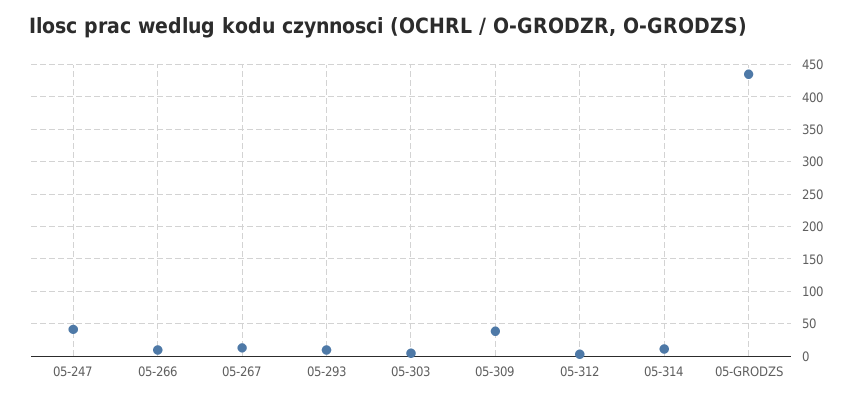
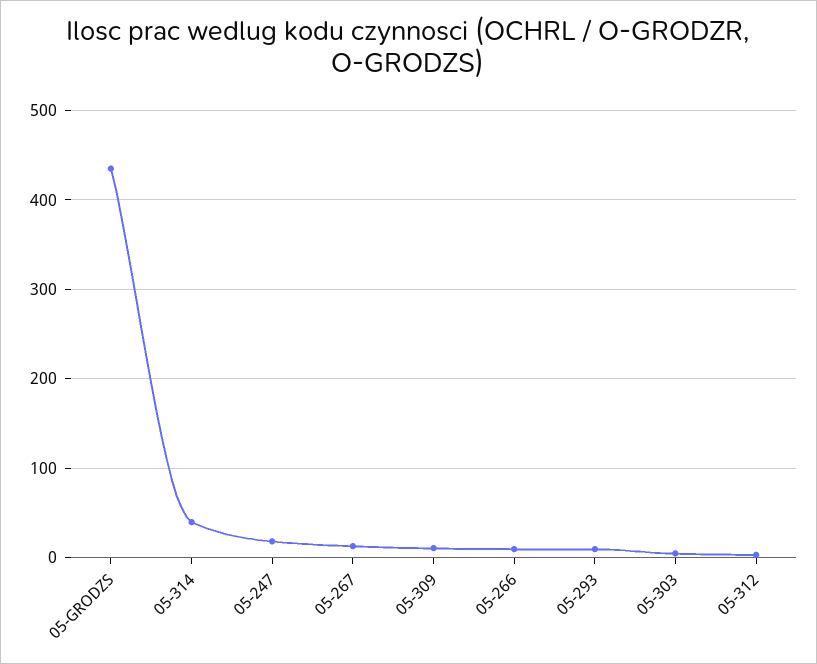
05-247: 40 -> 20
05-309: 40 -> 10
05-314: 10 -> 40

